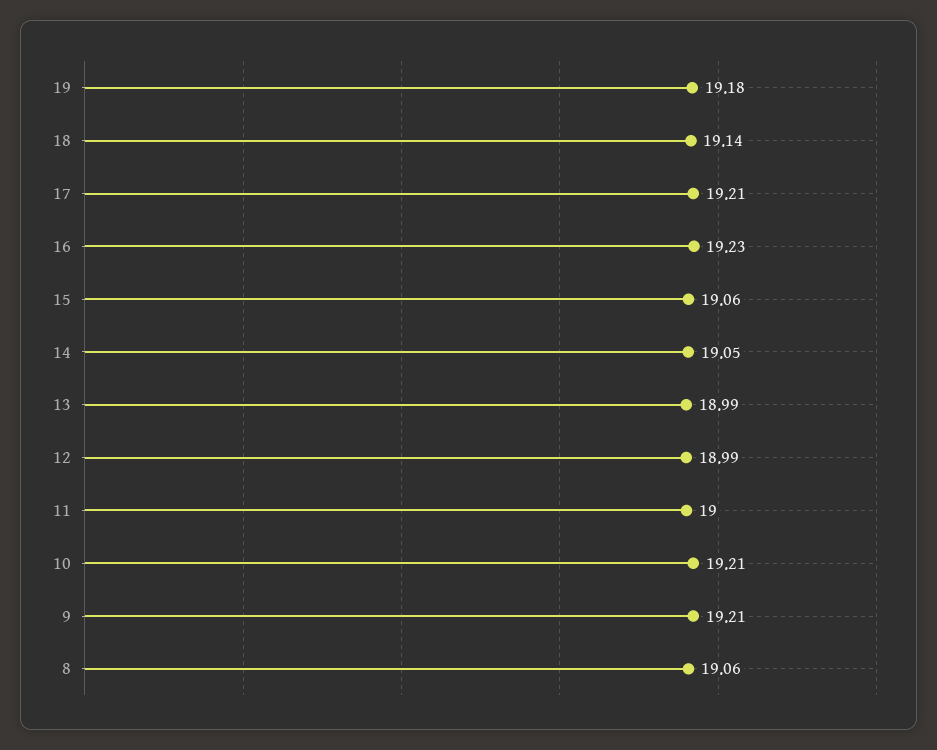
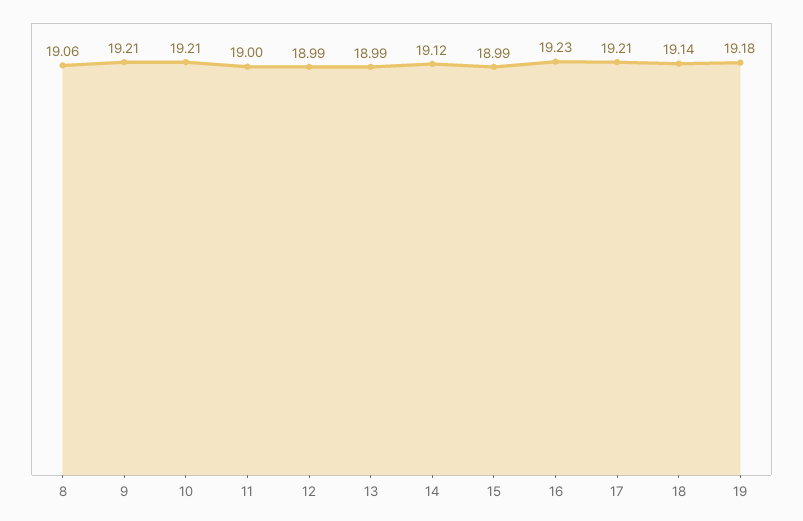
15: 19.06 -> 18.99
14: 19.05 -> 19.12

